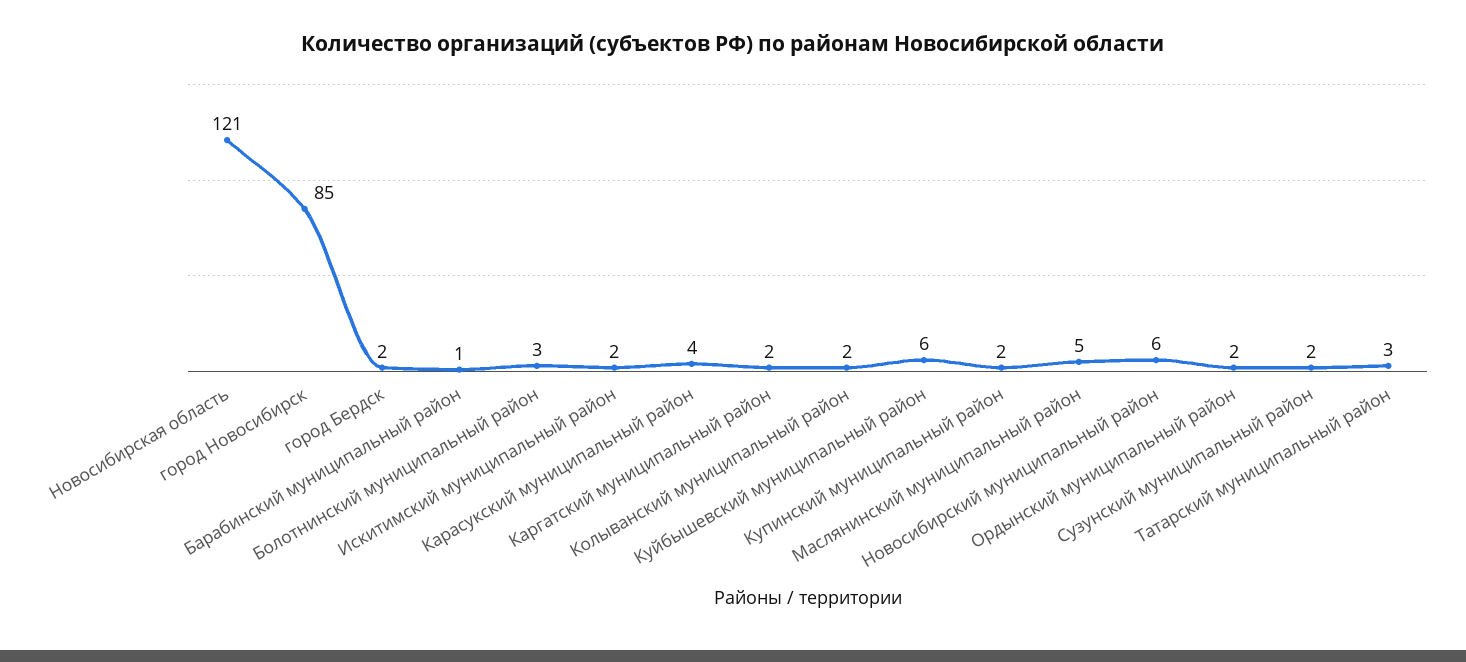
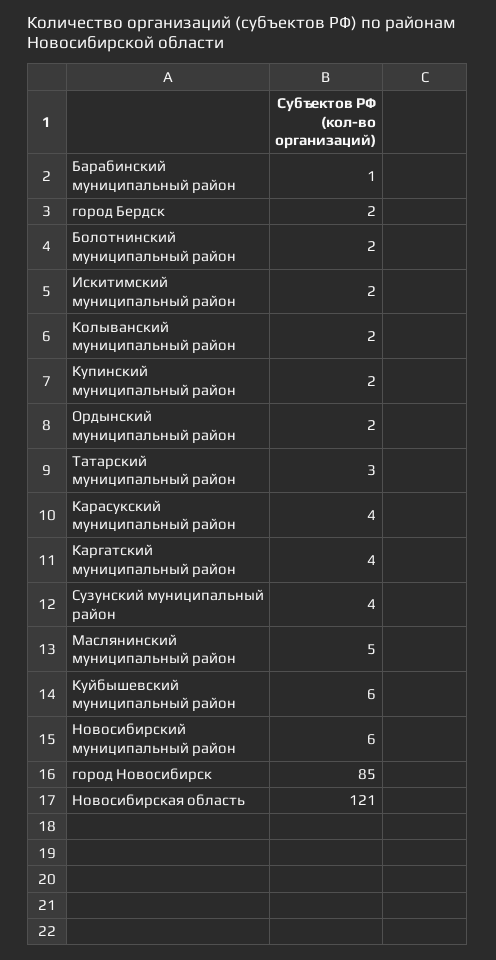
Болотнинский муниципальный район: 3 -> 2
Каргатский муниципальный район: 2 -> 4
Сузунский муниципальный район: 2 -> 4

